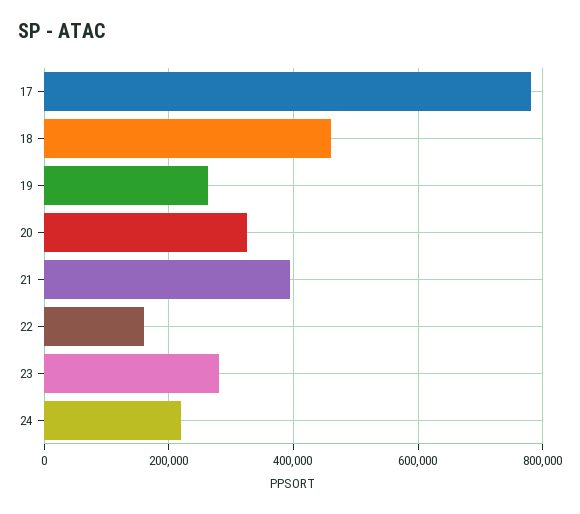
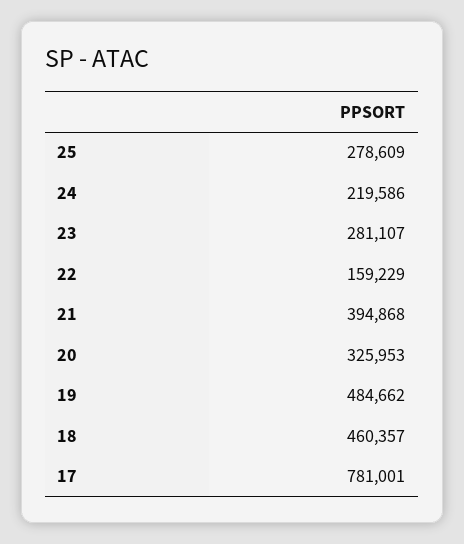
19: 260000 -> 484662
25: none -> 278609

